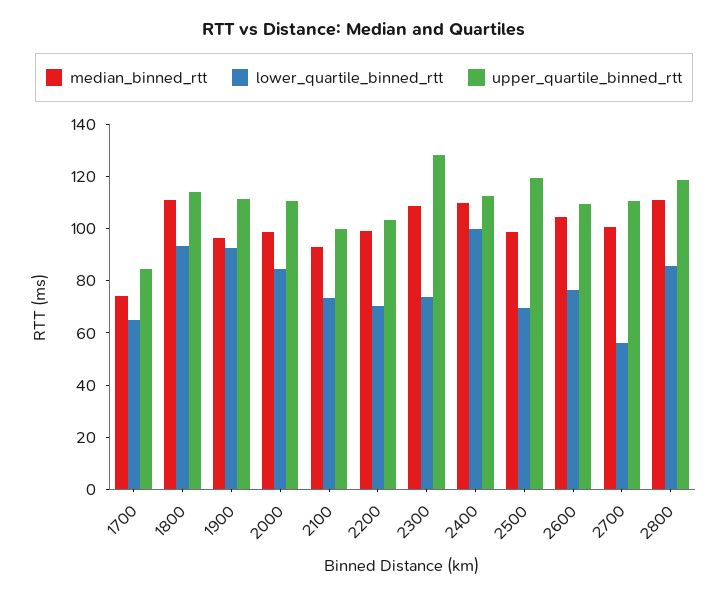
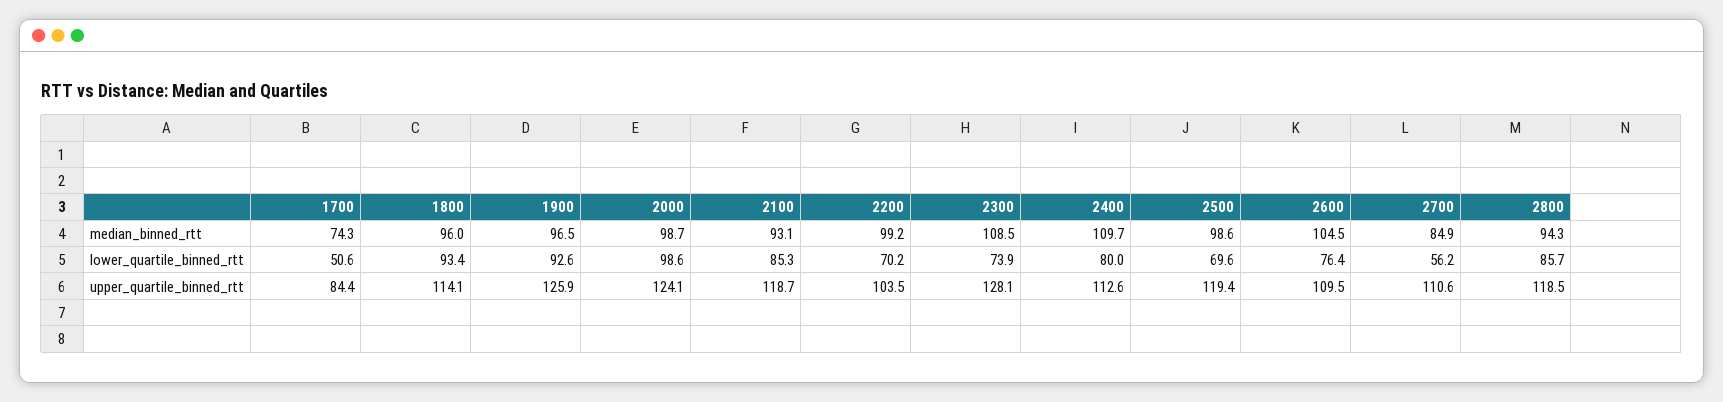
lower_quartile_binned_rtt, 1700: 65 -> 50.6
median_binned_rtt, 1800: 110 -> 96
upper_quartile_binned_rtt, 1900: 110 -> 125.9
lower_quartile_binned_rtt, 2000: 85 -> 98.6
upper_quartile_binned_rtt, 2000: 110 -> 124.1
lower_quartile_binned_rtt, 2100: 75 -> 85.3
upper_quartile_binned_rtt, 2100: 100 -> 118.7
lower_quartile_binned_rtt, 2400: 100 -> 80
median_binned_rtt, 2700: 100 -> 84.9
median_binned_rtt, 2800: 110 -> 94.3

